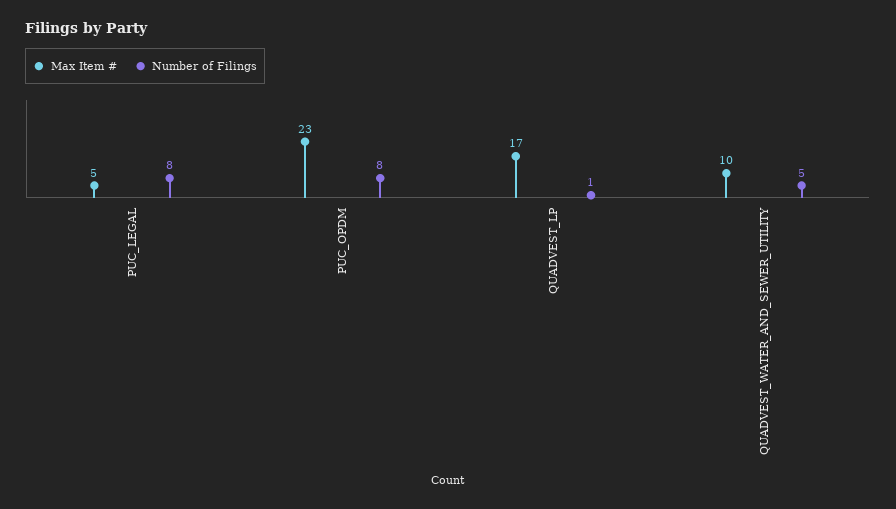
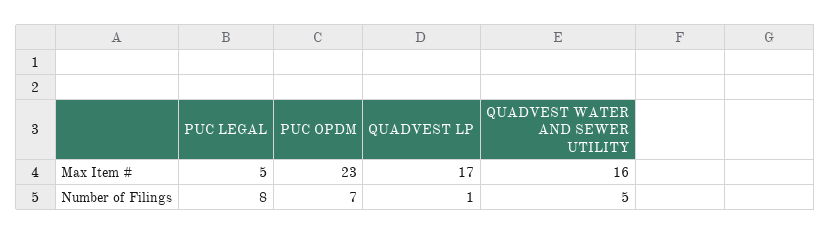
Number of Filings, PUC_OPDM: 8 -> 7
Max Item #, QUADVEST_WATER_AND_SEWER_UTILITY: 10 -> 16

